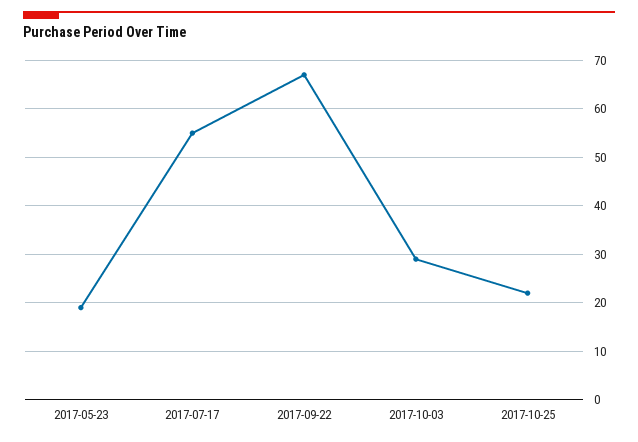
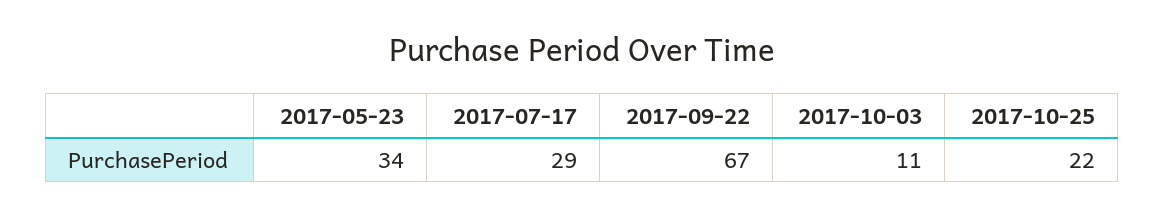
2017-05-23: 20 -> 34
2017-07-17: 55 -> 29
2017-10-03: 30 -> 11

